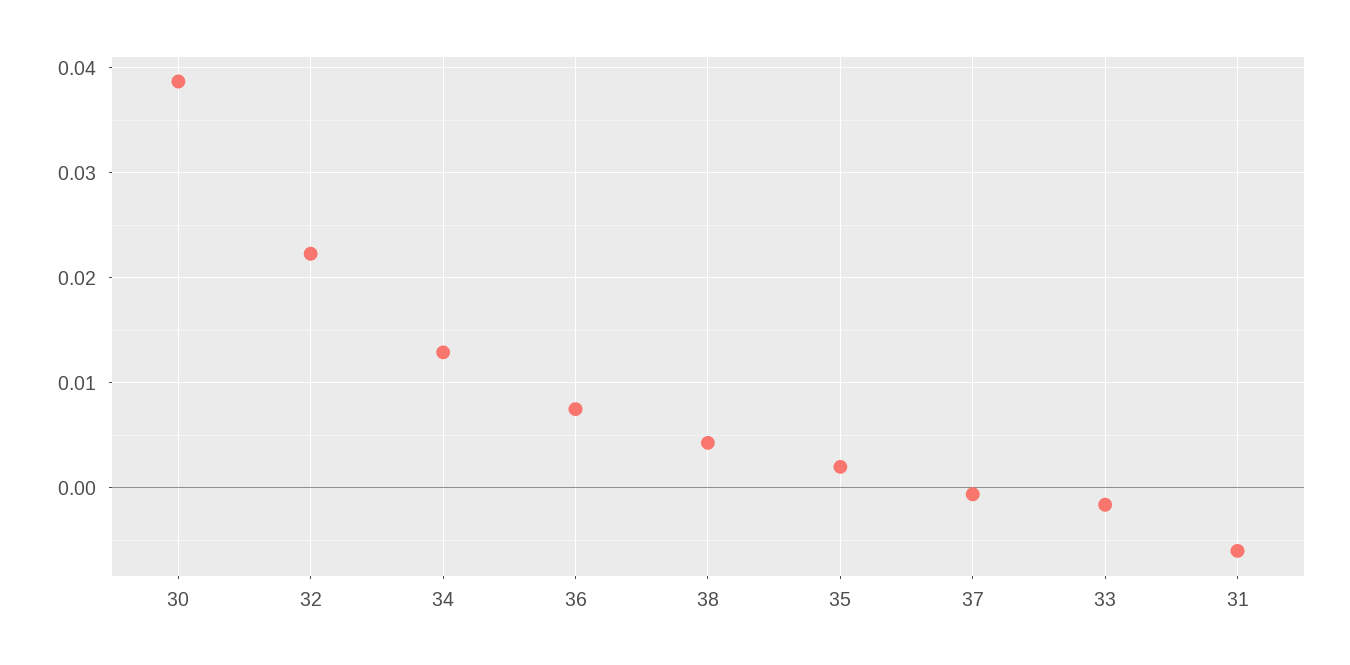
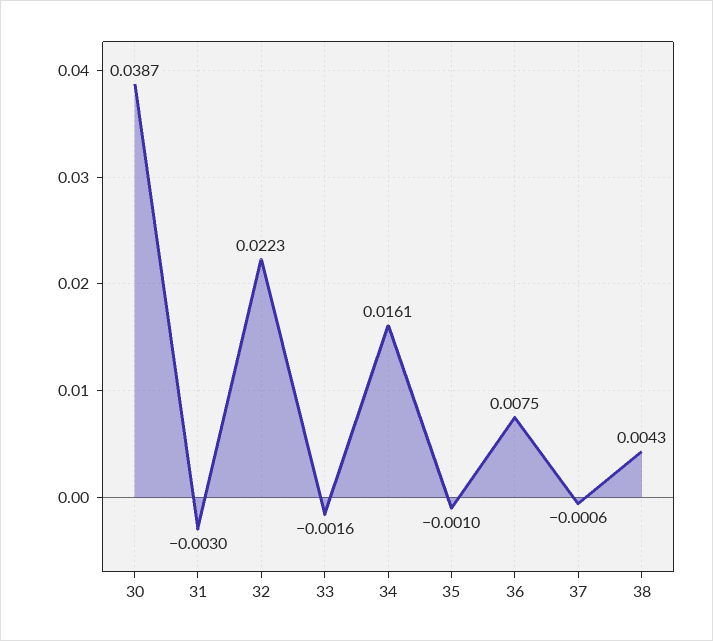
34: 0.013 -> 0.0161
35: 0.002 -> -0.001
31: -0.006 -> -0.003

